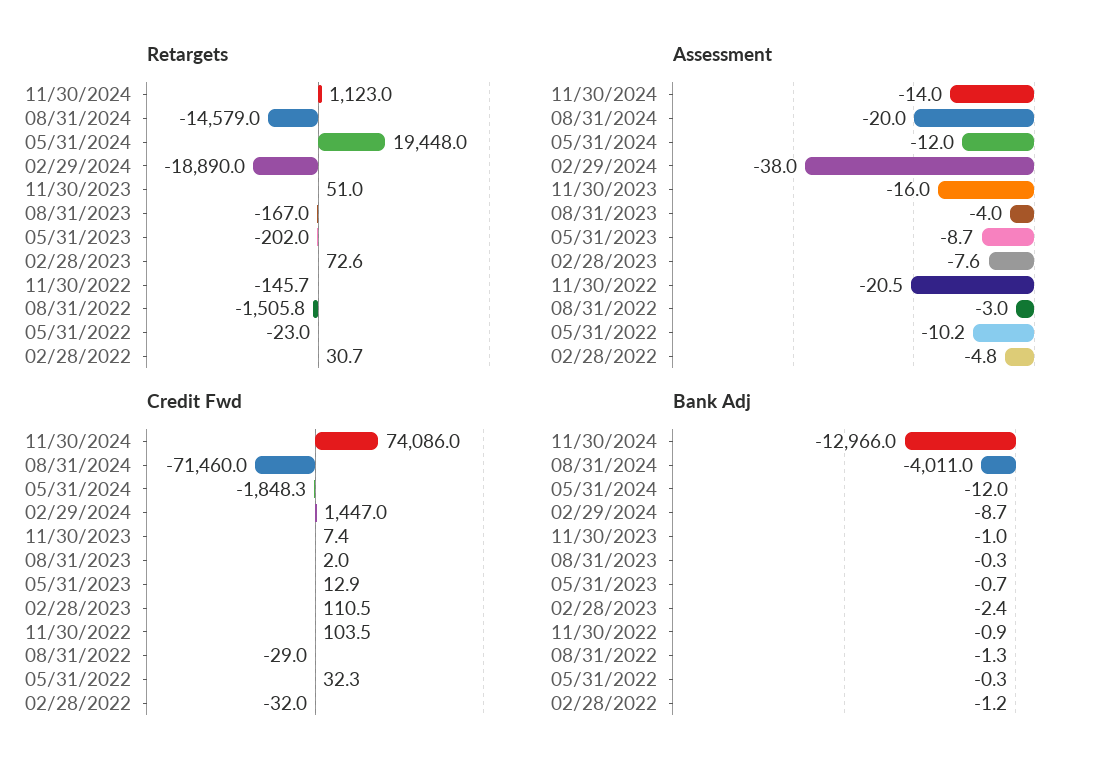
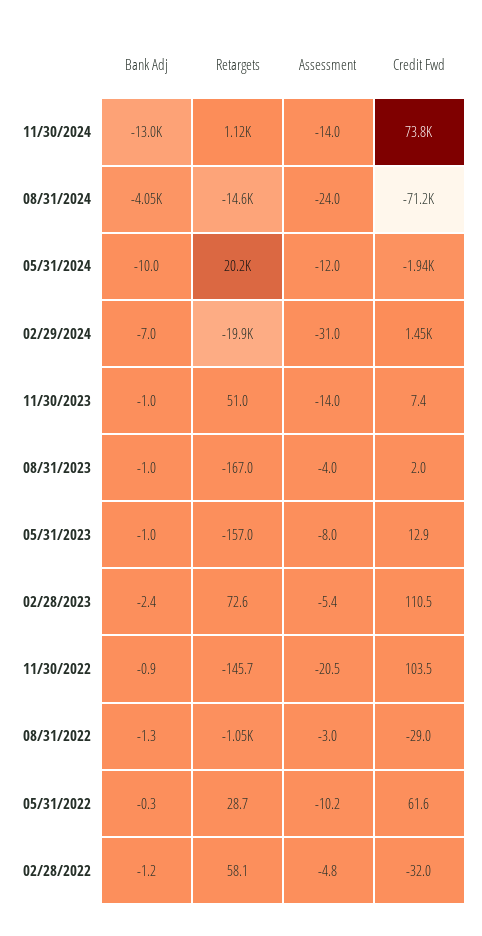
Retargets, 05/31/2024: 19448 -> 20200
Retargets, 02/29/2024: -18890 -> -19900
Retargets, 05/31/2023: -202 -> -157
Retargets, 08/31/2022: -1505.8 -> -1050
Retargets, 05/31/2022: -23 -> 28.7
Retargets, 02/28/2022: 30.7 -> 58.1
Assessment, 08/31/2024: -20 -> -24
Assessment, 02/29/2024: -38 -> -31
Assessment, 11/30/2023: -16 -> -14
Assessment, 05/31/2023: -8.7 -> -8
Assessment, 02/28/2023: -7.6 -> -5.4
Credit Fwd, 11/30/2024: 74086 -> 73800
Credit Fwd, 08/31/2024: -71460 -> -71200
Credit Fwd, 05/31/2024: -1848.3 -> -1940
Credit Fwd, 05/31/2022: 32.3 -> 61.6
Bank Adj, 08/31/2024: -4011 -> -4050
Bank Adj, 05/31/2024: -12 -> -10
Bank Adj, 02/29/2024: -8.7 -> -7
Bank Adj, 08/31/2023: -0.3 -> -1
Bank Adj, 05/31/2023: -0.7 -> -1

